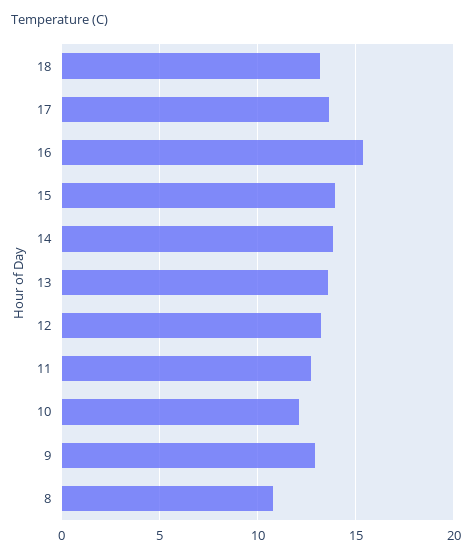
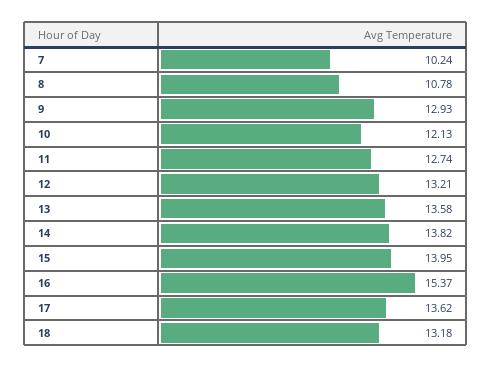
7: none -> 10.24

